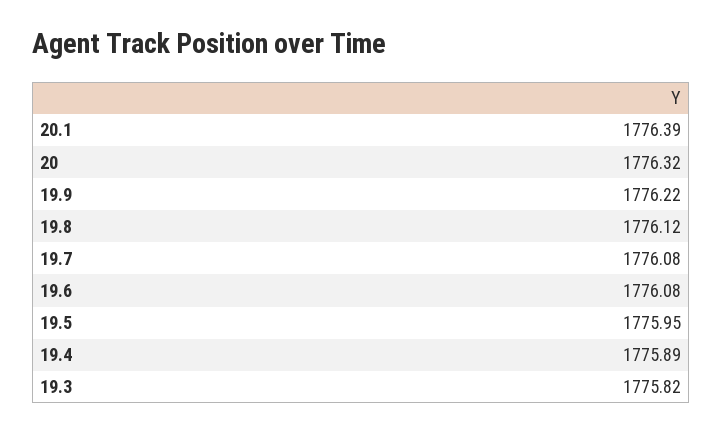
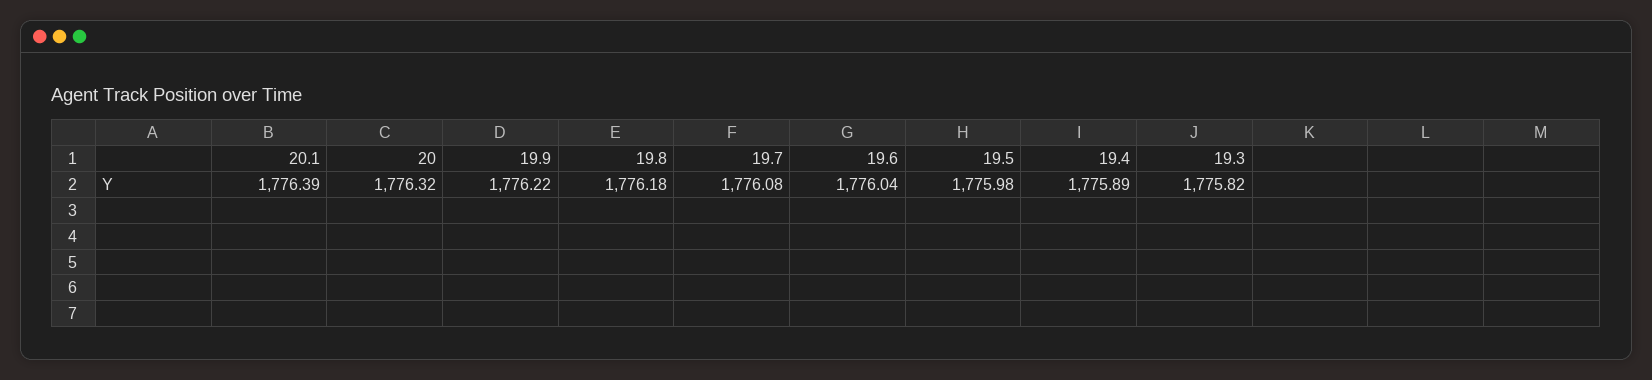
19.8: 1776.12 -> 1776.18
19.6: 1776.08 -> 1776.04
19.5: 1775.95 -> 1775.98

